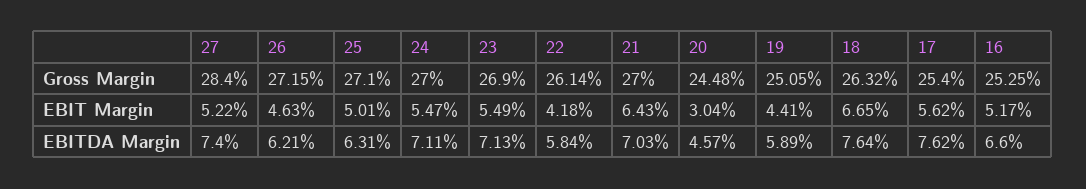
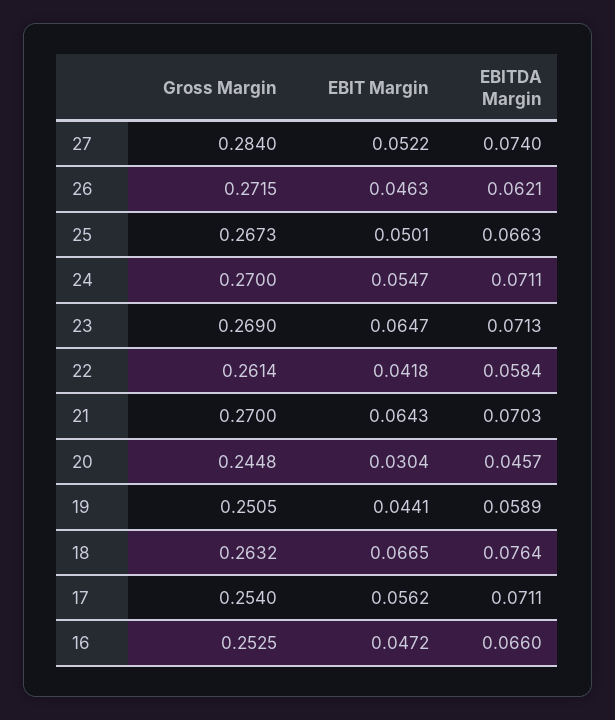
25, Gross Margin: 0.271 -> 0.2673
23, EBIT Margin: 0.0549 -> 0.0647
16, EBIT Margin: 0.0517 -> 0.0472
25, EBITDA Margin: 0.0631 -> 0.0663
17, EBITDA Margin: 0.0762 -> 0.0711

